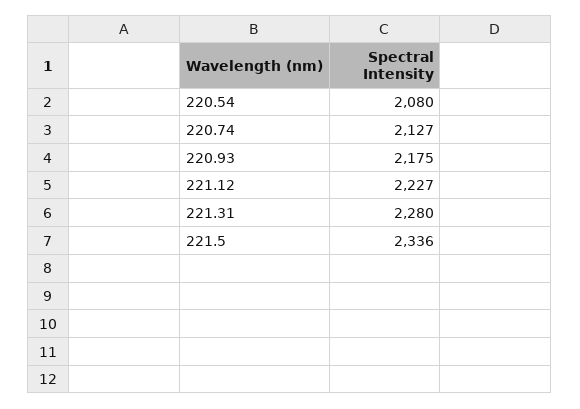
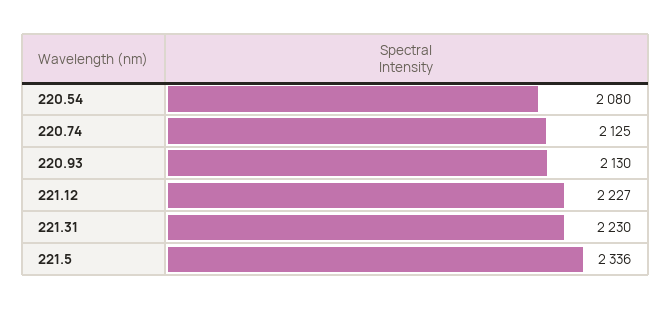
220.74: 2127 -> 2125
220.93: 2175 -> 2130
221.31: 2280 -> 2230

